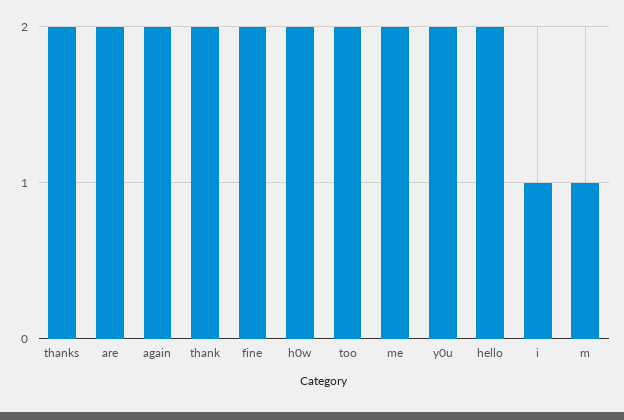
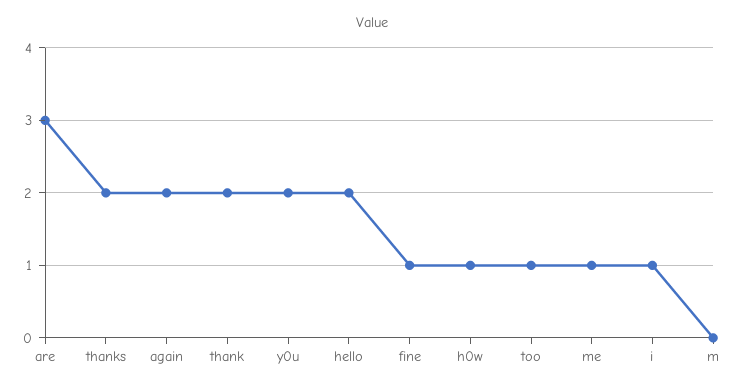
are: 2 -> 3
fine: 2 -> 1
h0w: 2 -> 1
too: 2 -> 1
me: 2 -> 1
m: 1 -> 0

